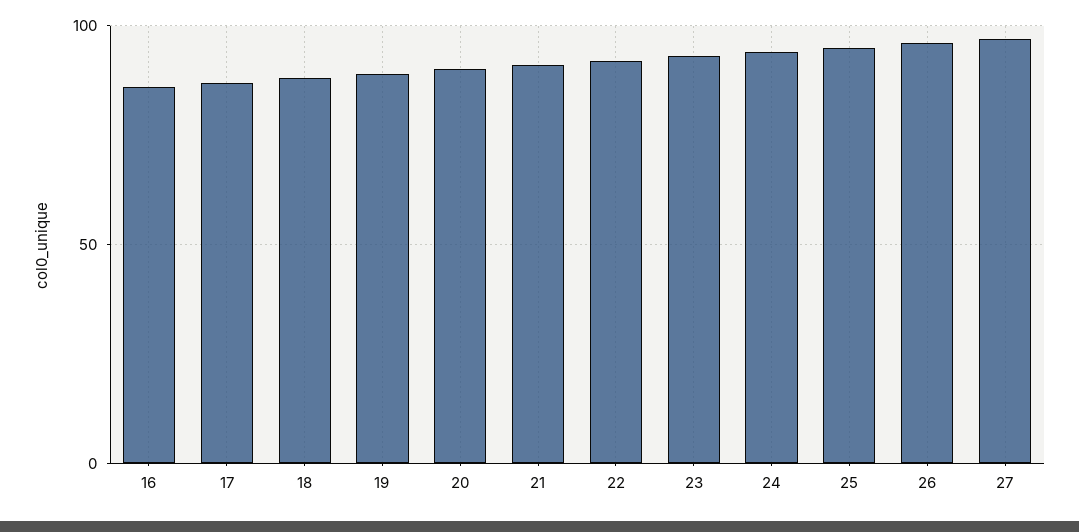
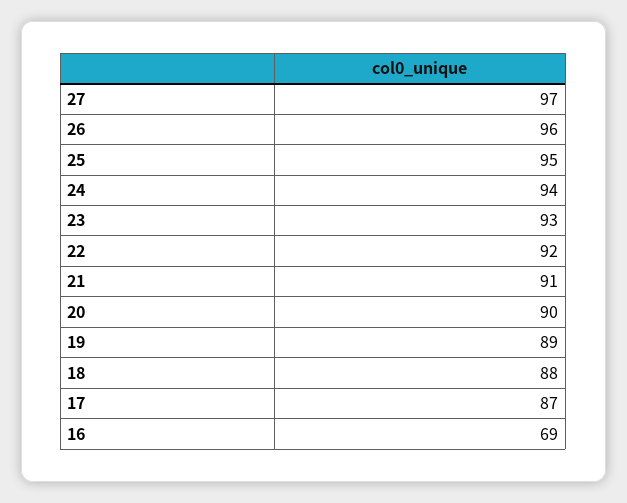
16: 85 -> 69

